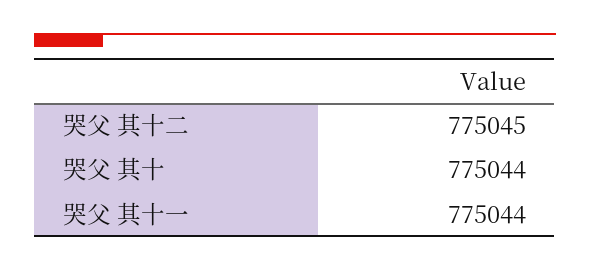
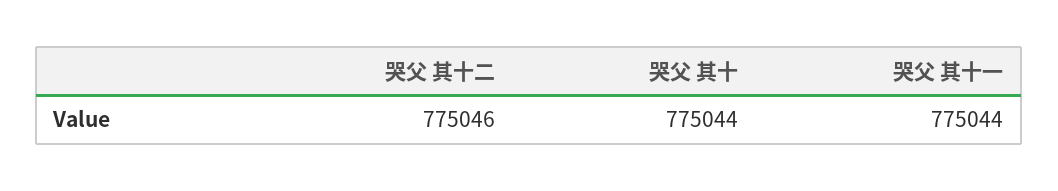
哭父 其十二: 775045 -> 775046

